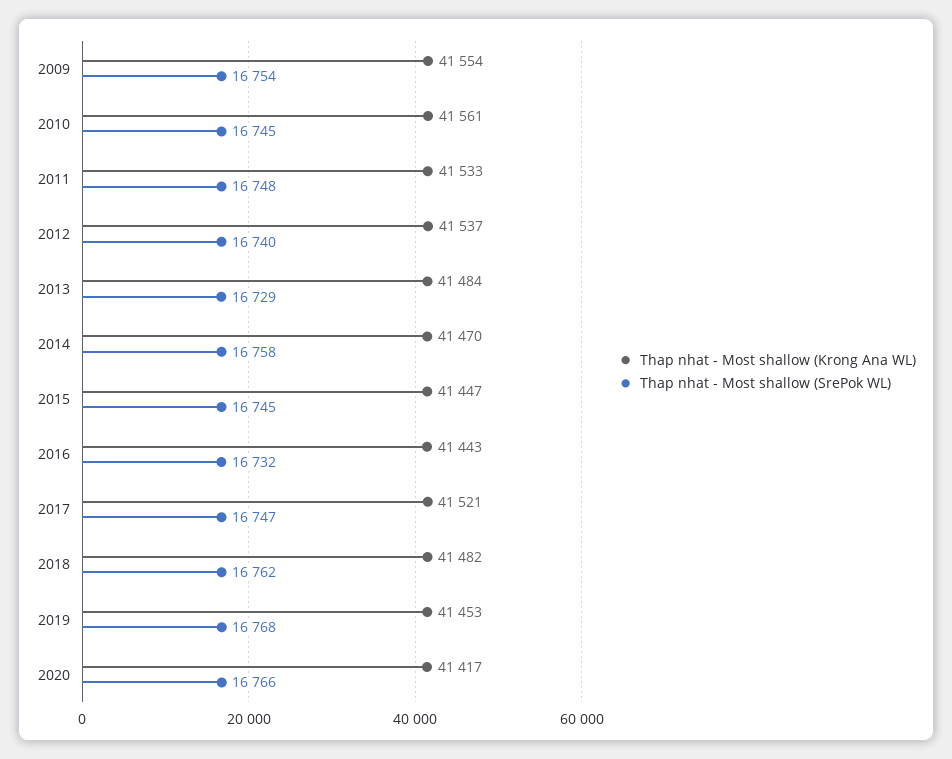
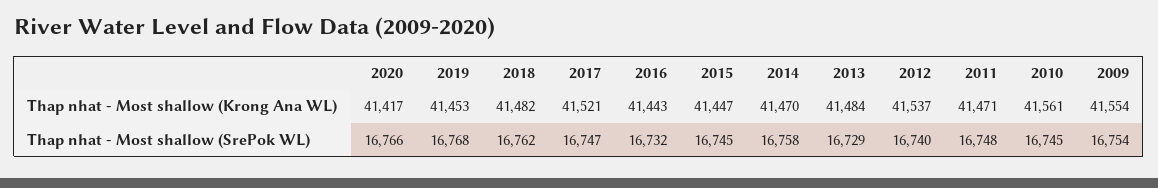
Thap nhat - Most shallow (Krong Ana WL), 2011: 41533 -> 41471

